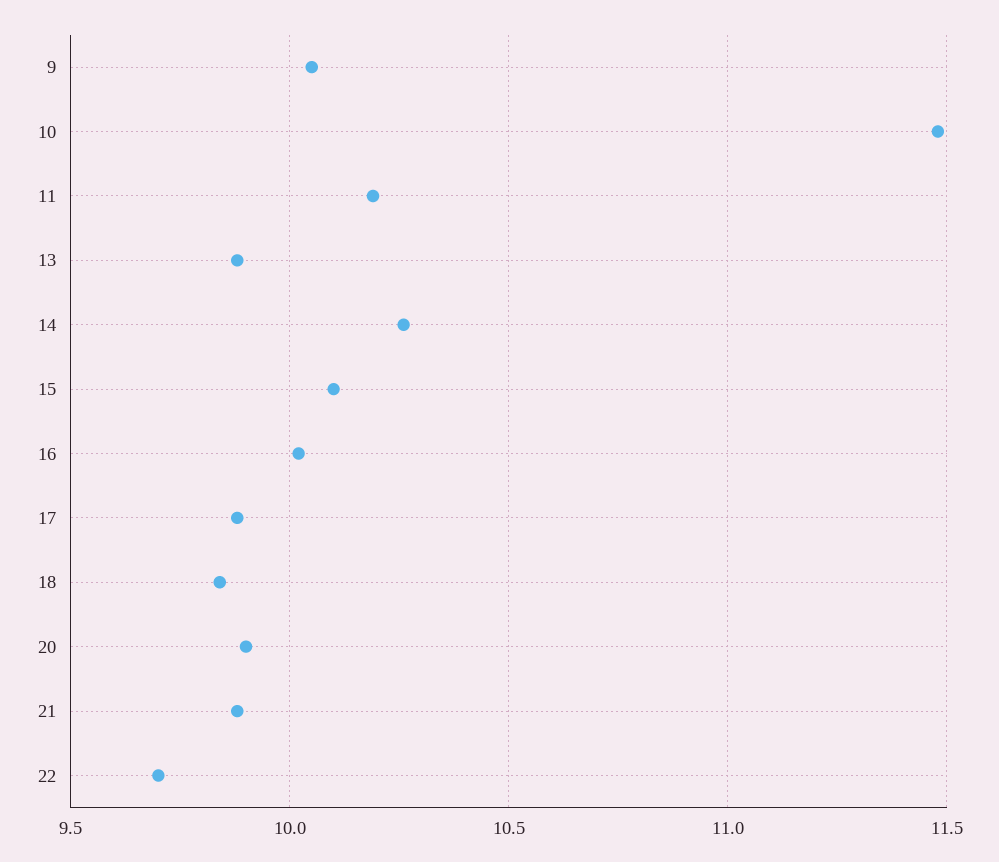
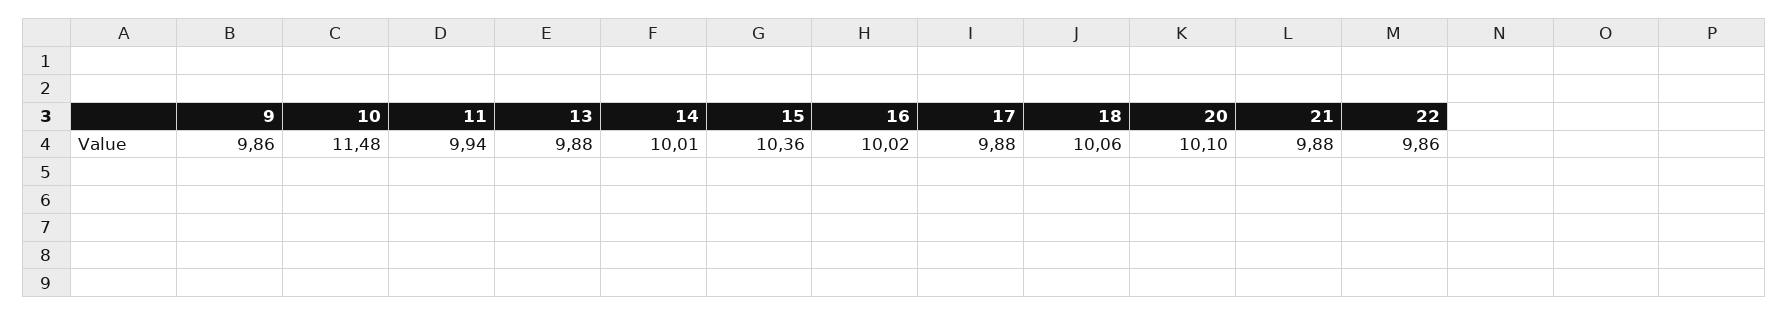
9: 10.05 -> 9.86
11: 10.2 -> 9.94
14: 10.25 -> 10.01
15: 10.1 -> 10.36
18: 9.85 -> 10.06
20: 9.9 -> 10.1
22: 9.7 -> 9.86

